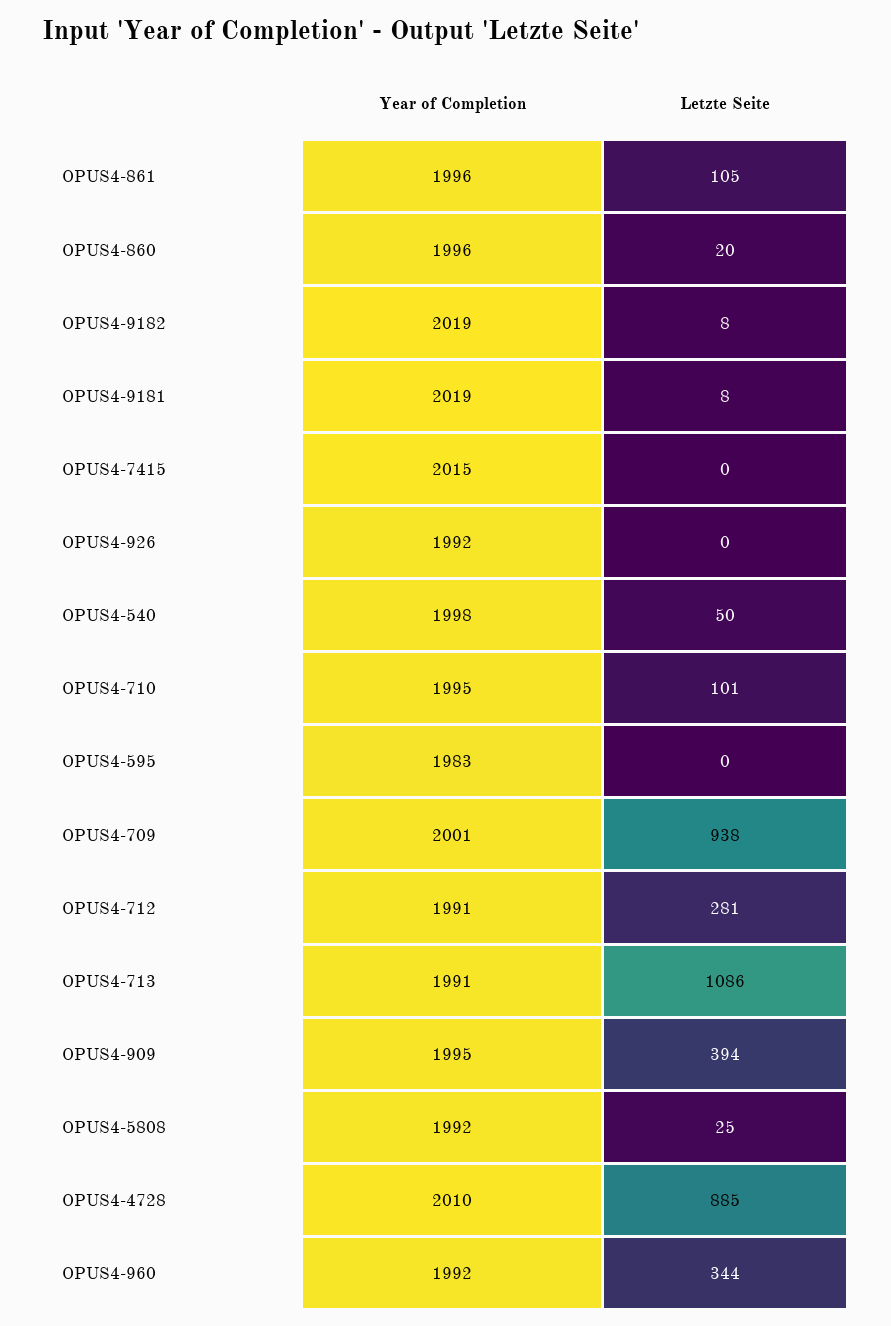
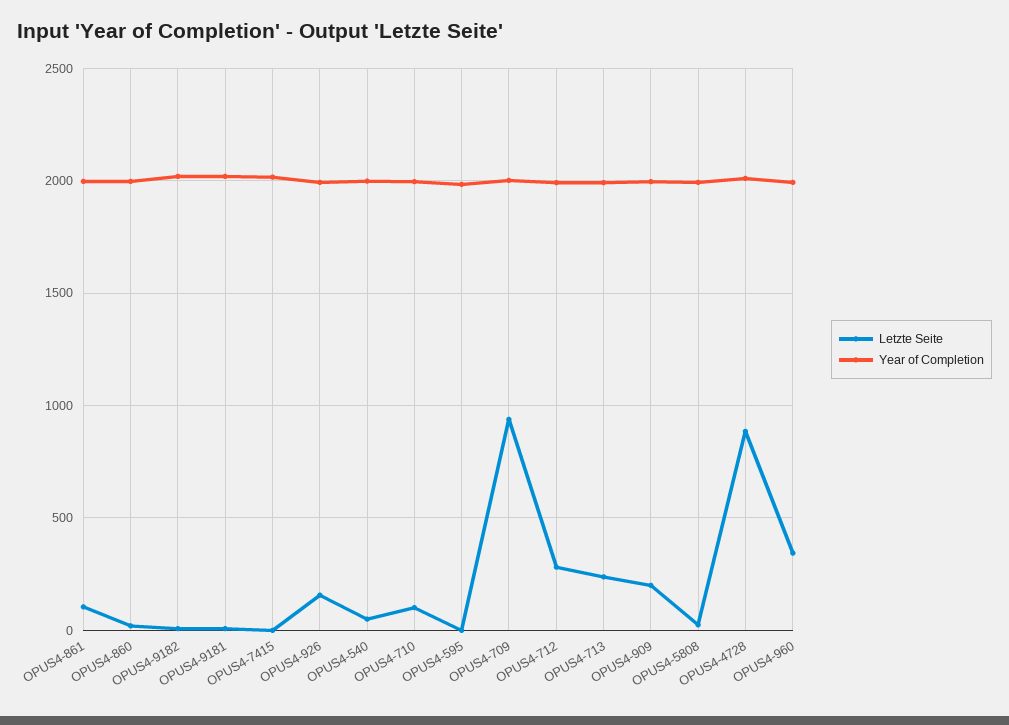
Letzte Seite, OPUS4-926: 0 -> 150
Letzte Seite, OPUS4-713: 1086 -> 250
Letzte Seite, OPUS4-909: 394 -> 200

